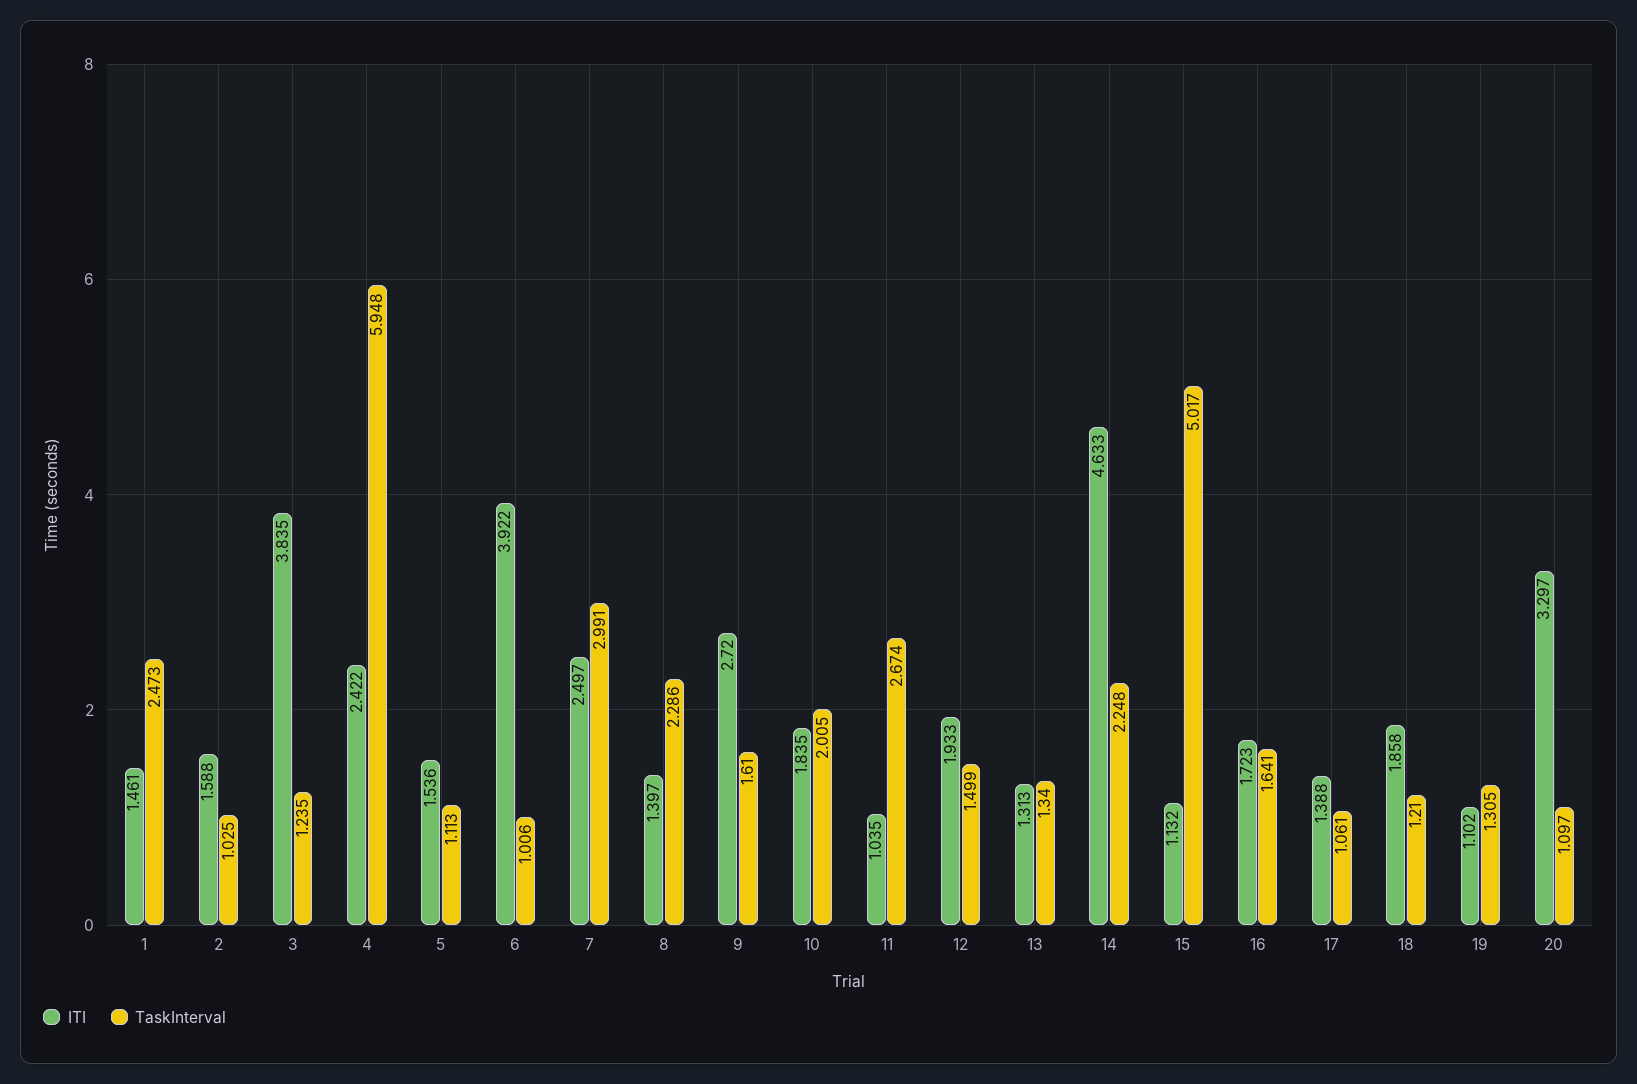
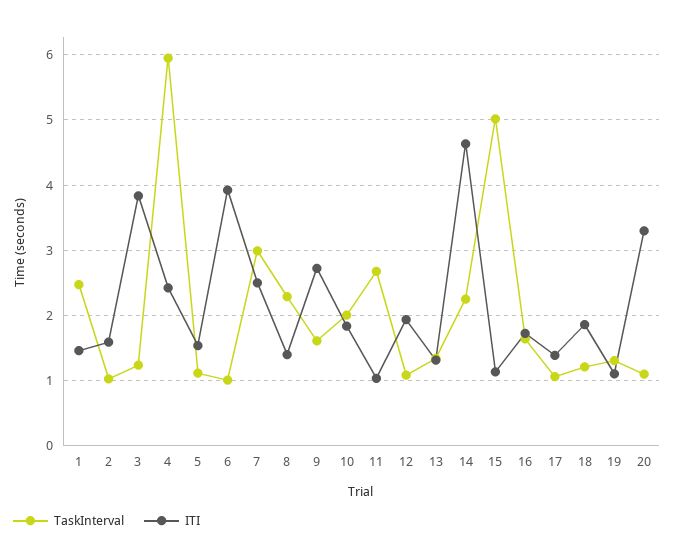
TaskInterval, 12: 1.499 -> 1.1

